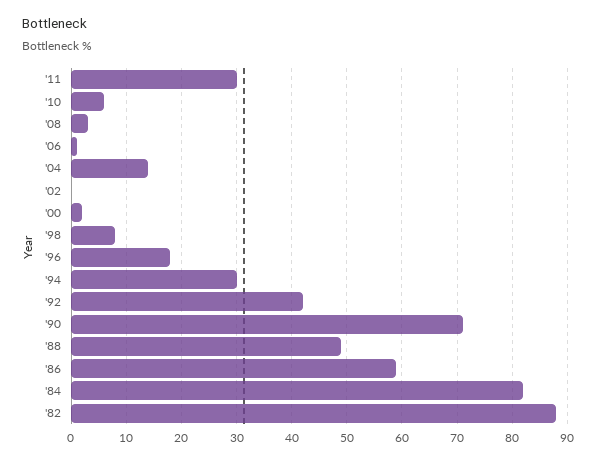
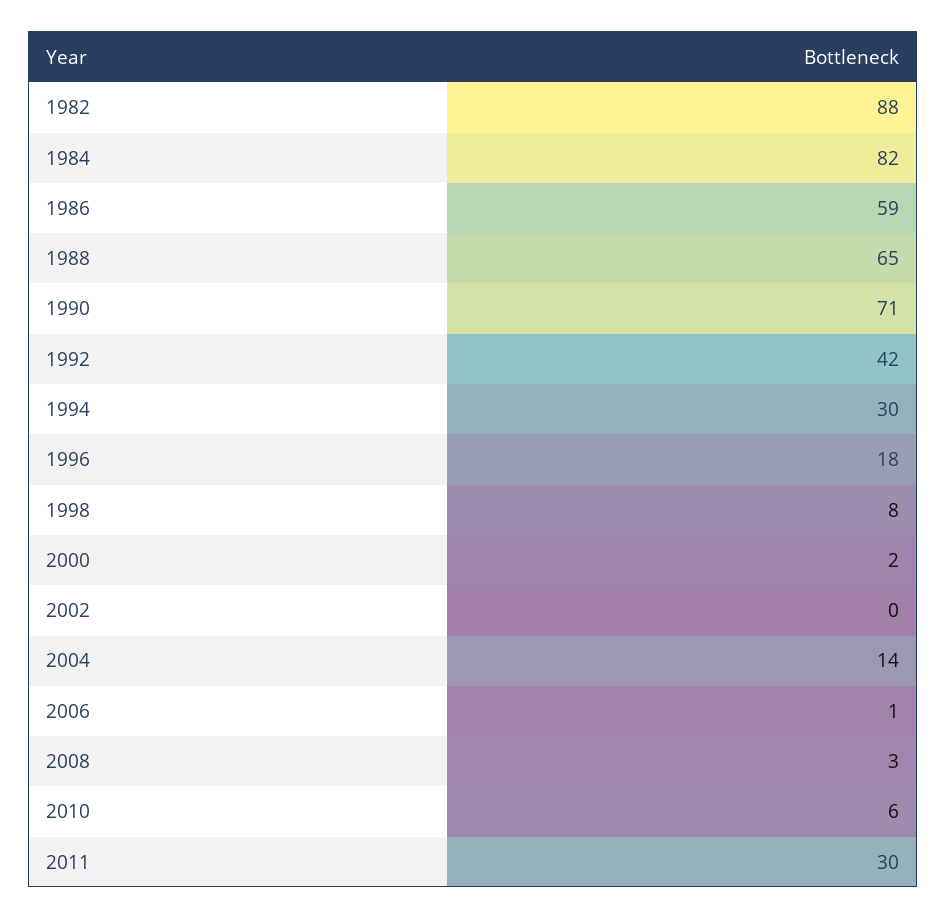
'88: 50 -> 65

